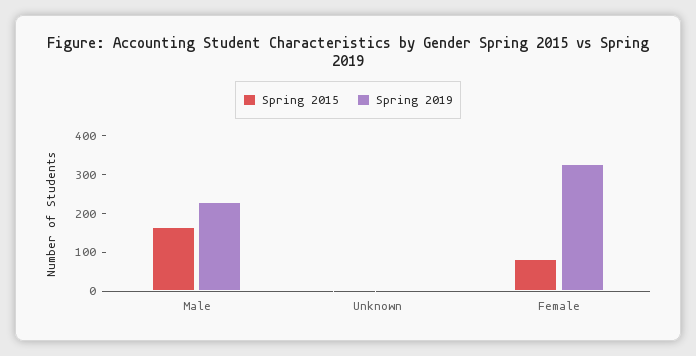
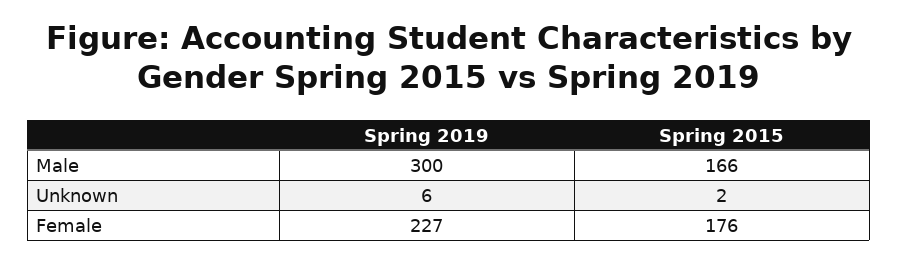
Spring 2019, Male: 225 -> 300
Spring 2015, Female: 75 -> 176
Spring 2019, Female: 325 -> 227

